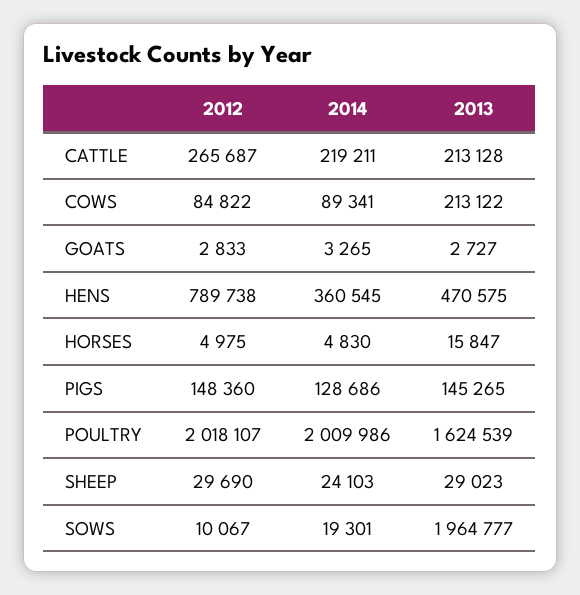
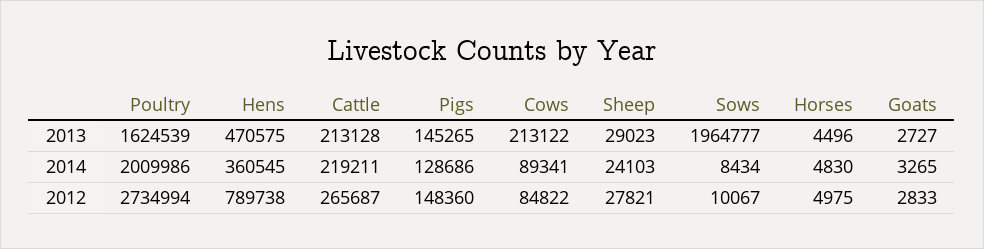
2013, HORSES: 15847 -> 4496
2012, POULTRY: 2018107 -> 2734994
2012, SHEEP: 29690 -> 27821
2014, SOWS: 19301 -> 8434

